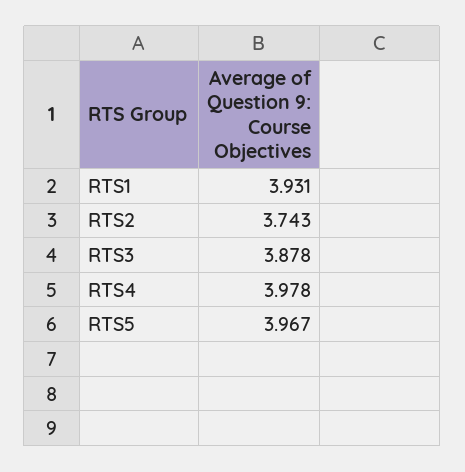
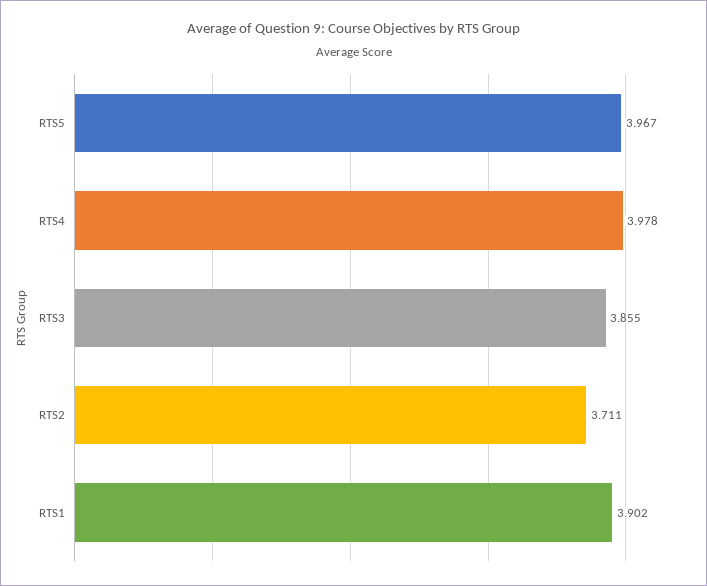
RTS1: 3.931 -> 3.902
RTS2: 3.743 -> 3.711
RTS3: 3.878 -> 3.855

